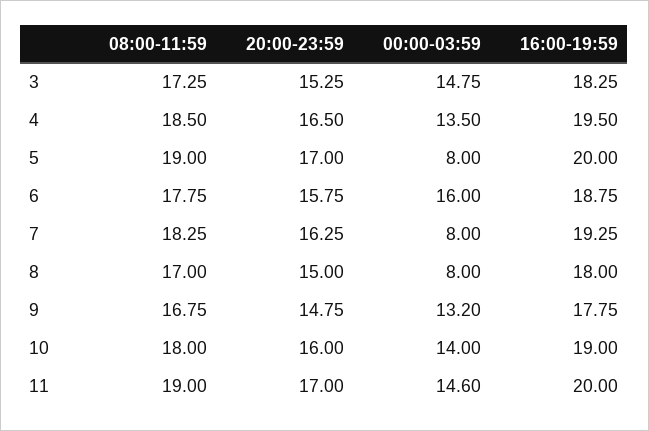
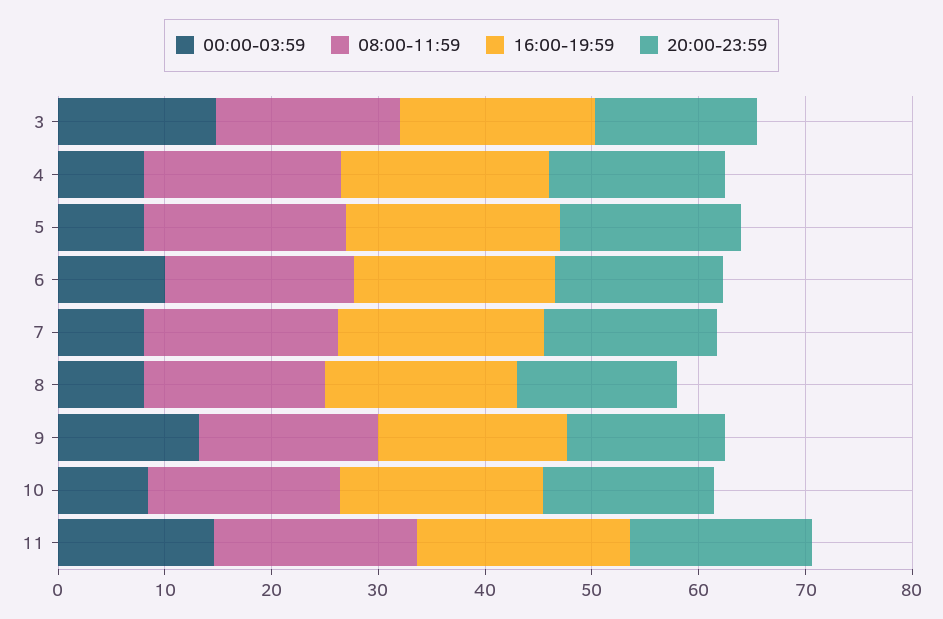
00:00-03:59, 4: 13.5 -> 8
00:00-03:59, 6: 16 -> 10
00:00-03:59, 10: 14 -> 8

